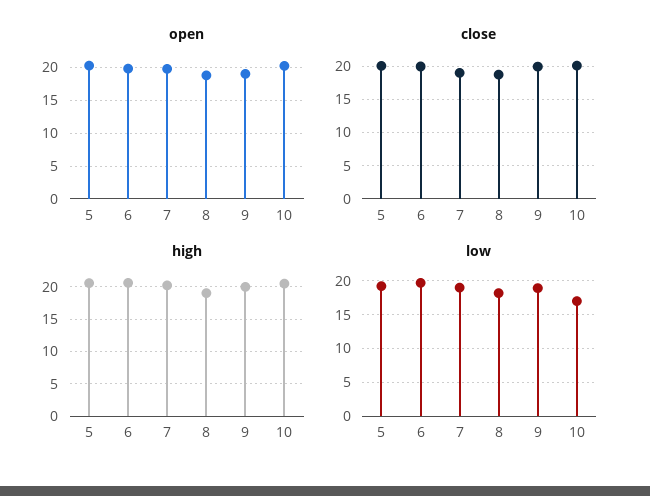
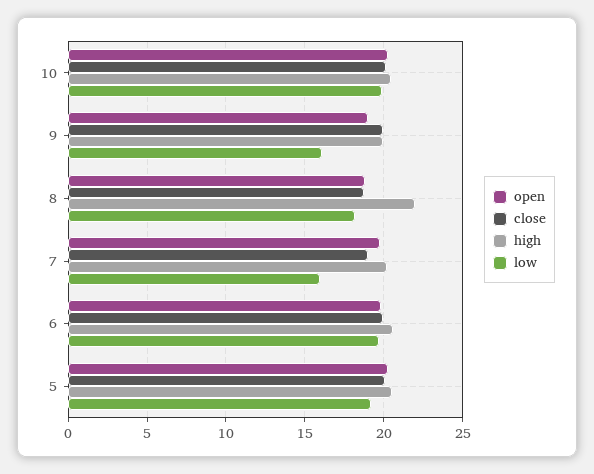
high, 8: 19 -> 22
low, 7: 19 -> 16
low, 9: 19 -> 16
low, 10: 17 -> 20

